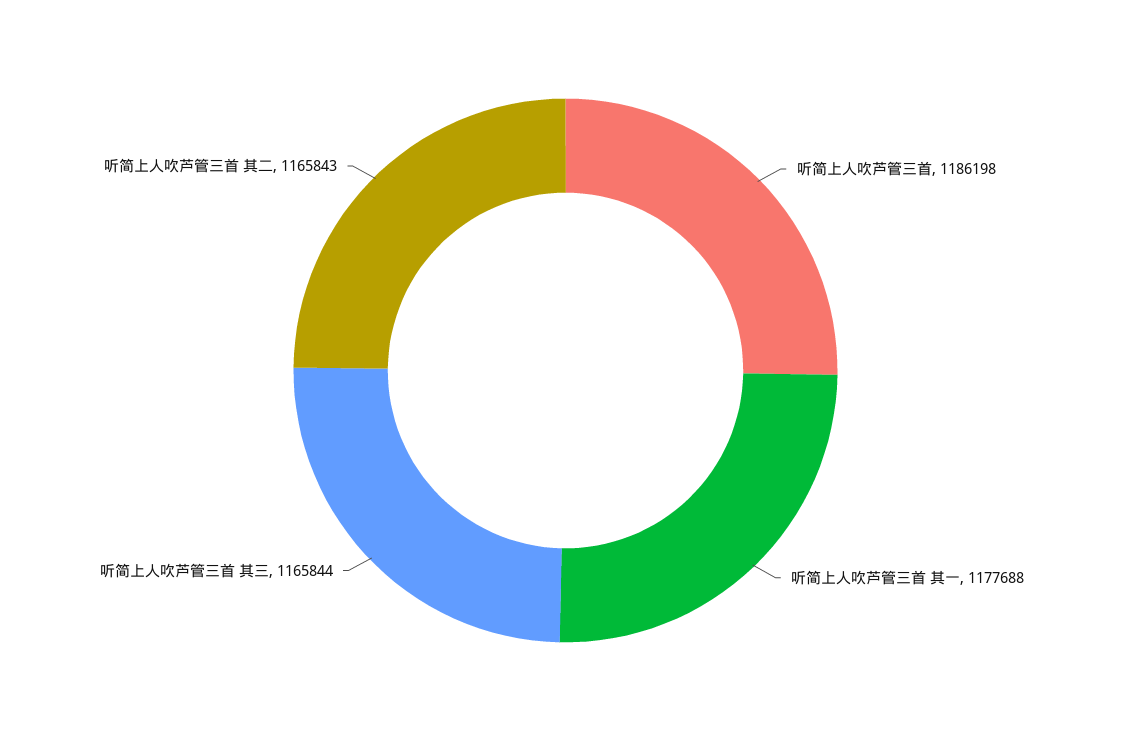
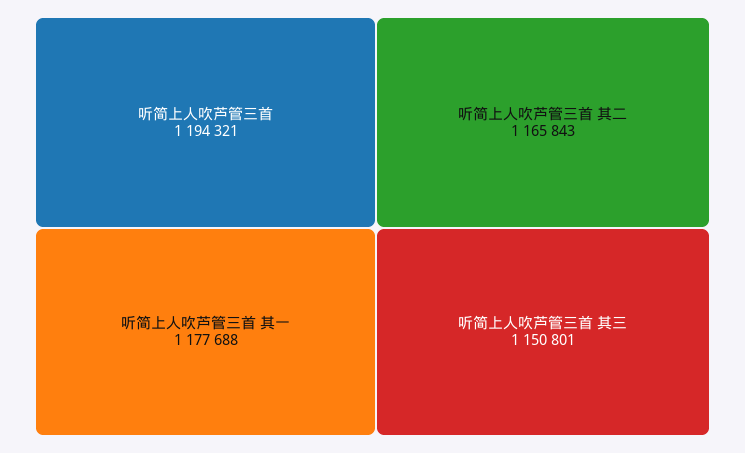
听简上人吹芦管三首: 1186198 -> 1194321
听简上人吹芦管三首 其三: 1165844 -> 1150801

